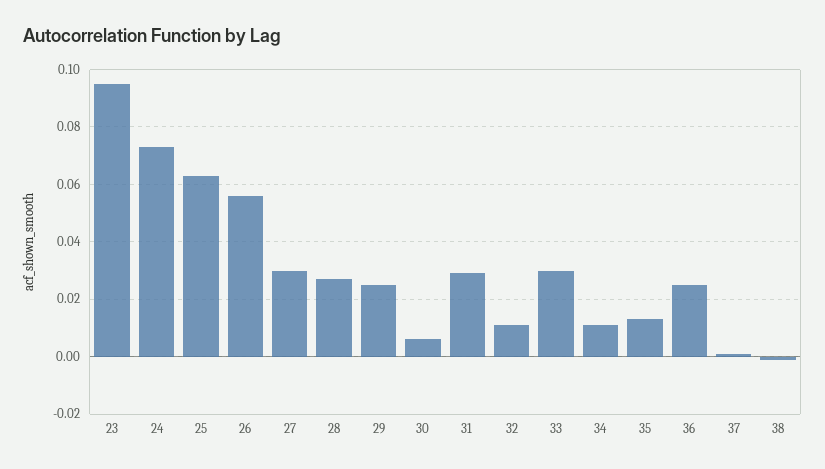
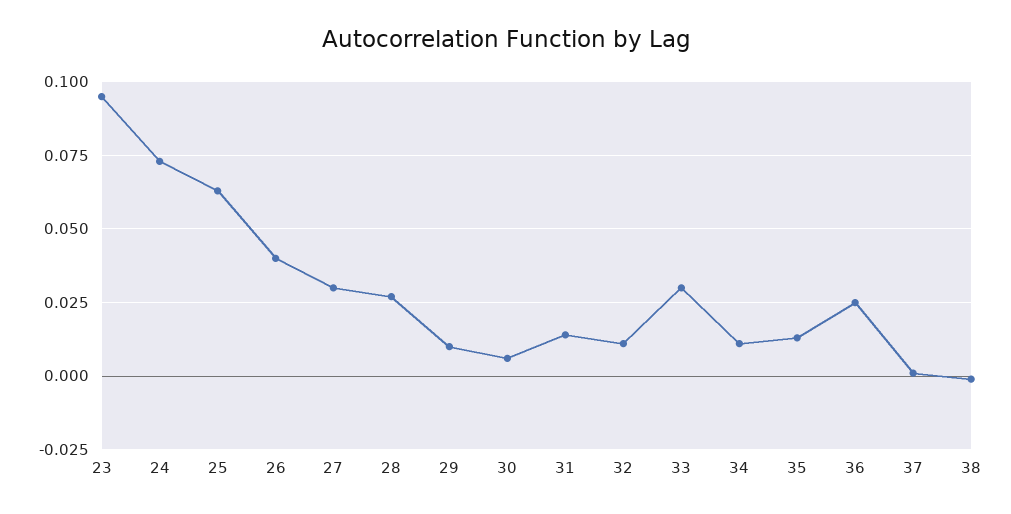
26: 0.055 -> 0.04
29: 0.025 -> 0.01
31: 0.03 -> 0.015

